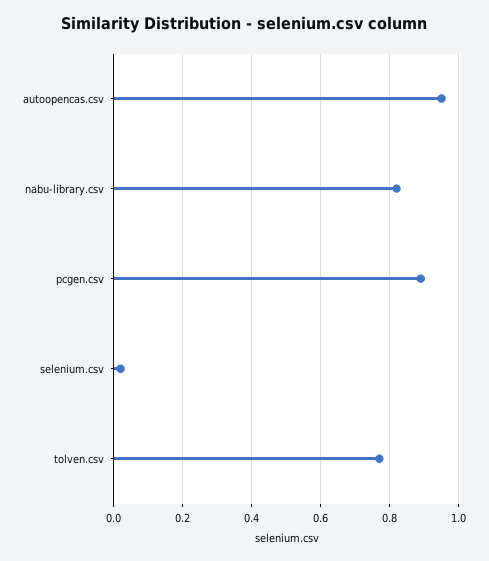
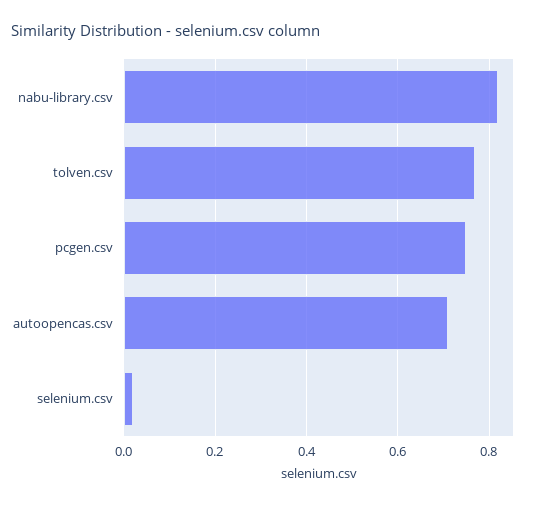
autoopencas.csv: 0.95 -> 0.7
pcgen.csv: 0.9 -> 0.75

